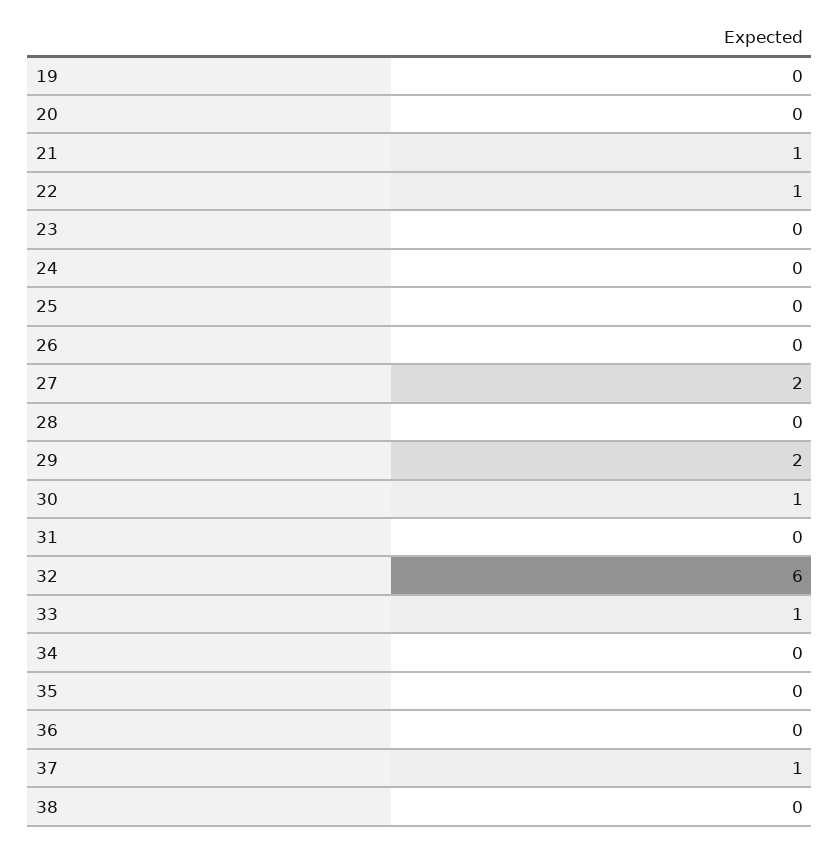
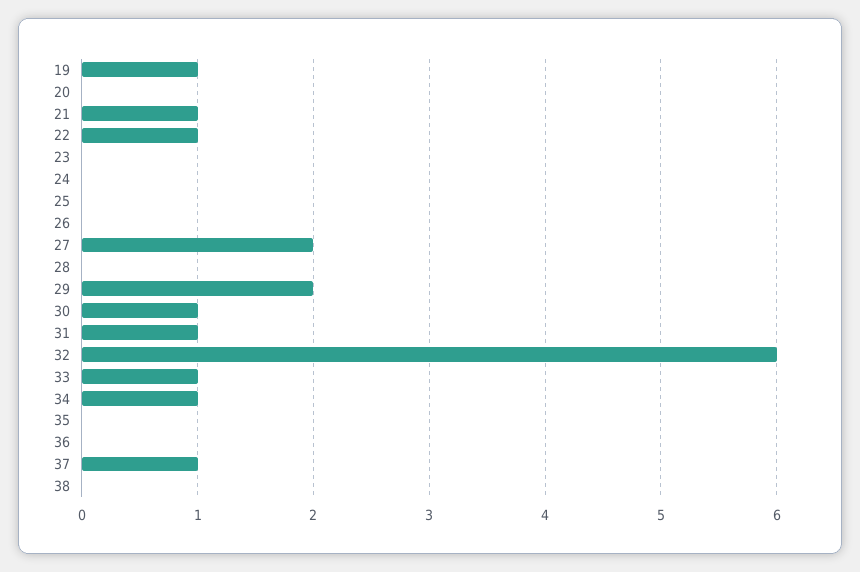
19: 0 -> 1
31: 0 -> 1
34: 0 -> 1

